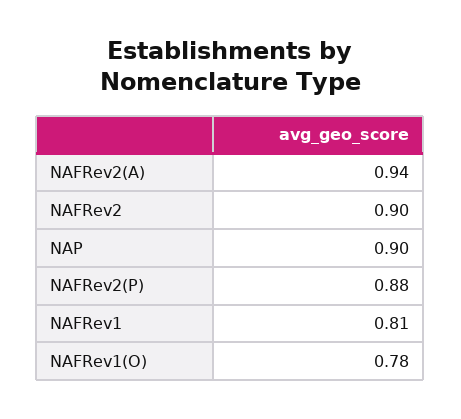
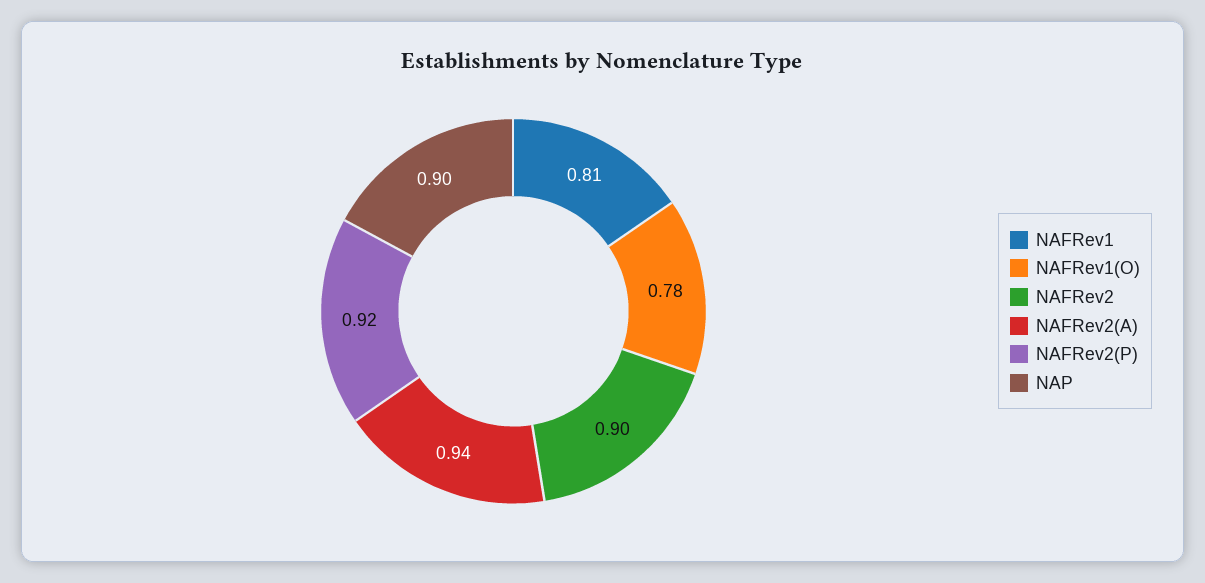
NAFRev2(P): 0.88 -> 0.92

